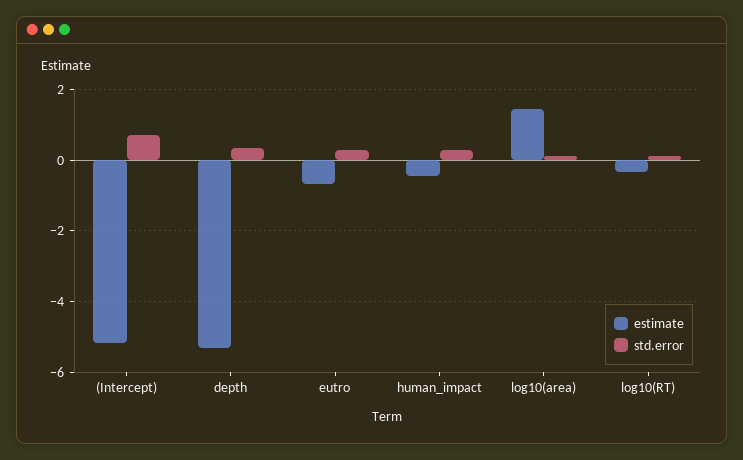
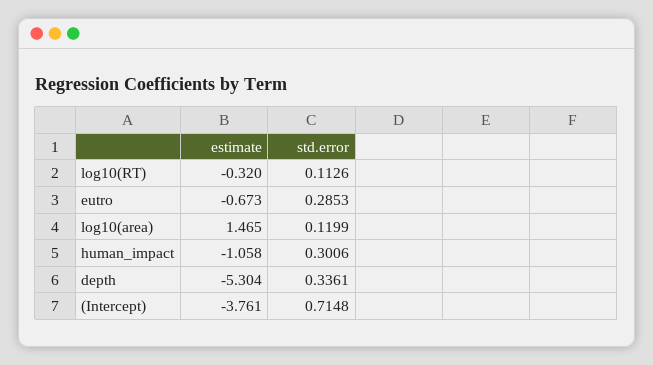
estimate, (Intercept): -5.2 -> -3.761
estimate, human_impact: -0.4 -> -1.058

